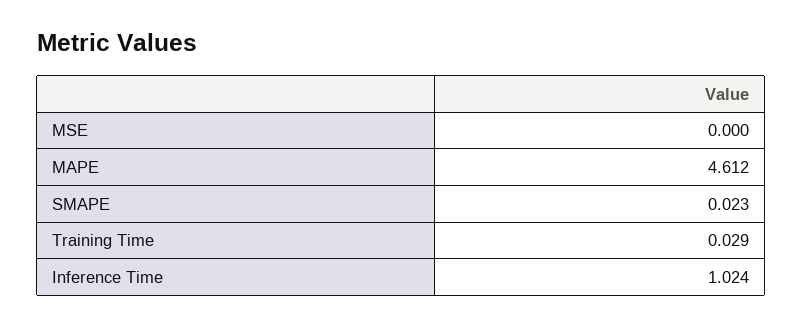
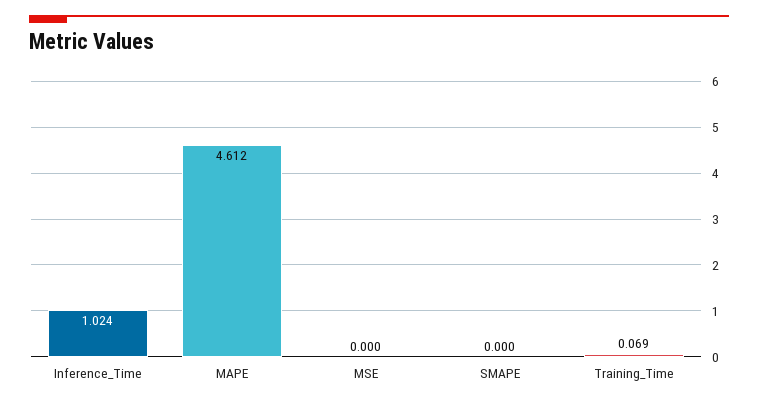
SMAPE: 0.023 -> 0
Training Time: 0.029 -> 0.069

